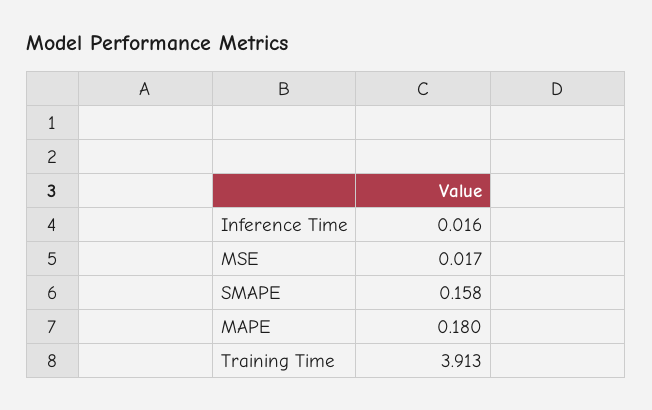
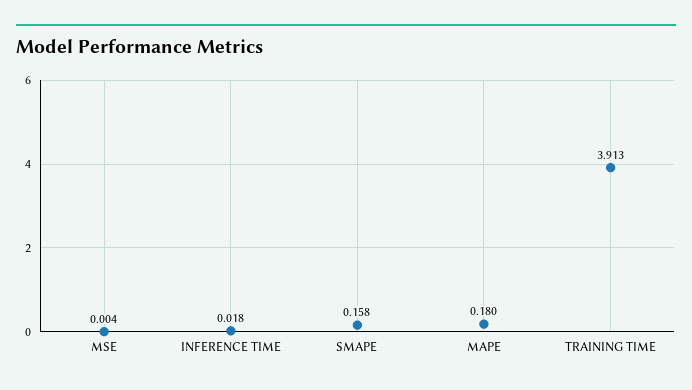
Inference Time: 0.016 -> 0.018
MSE: 0.017 -> 0.004

